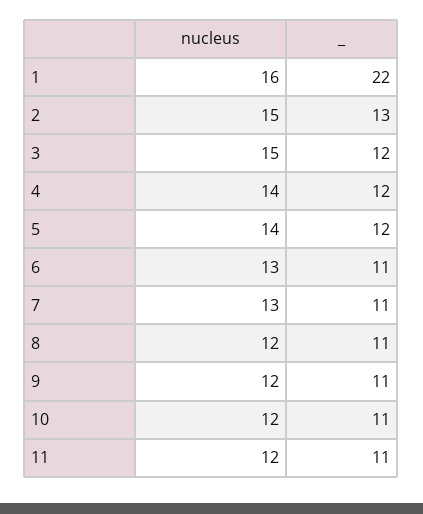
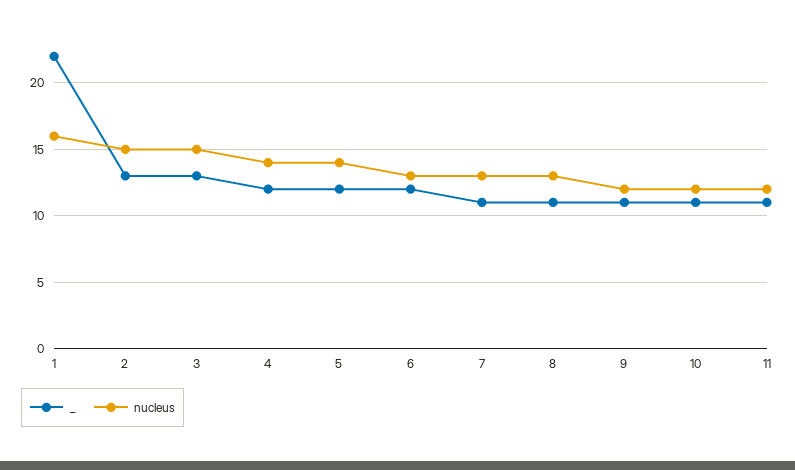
_, 3: 12 -> 13
_, 6: 11 -> 12
nucleus, 8: 12 -> 13

